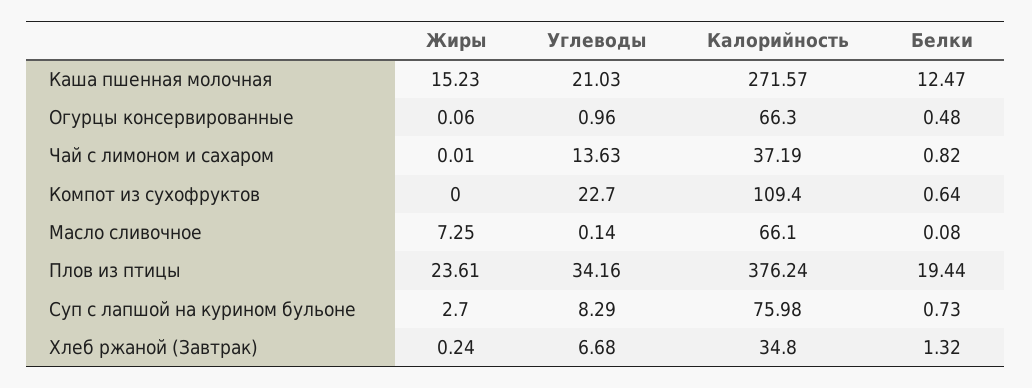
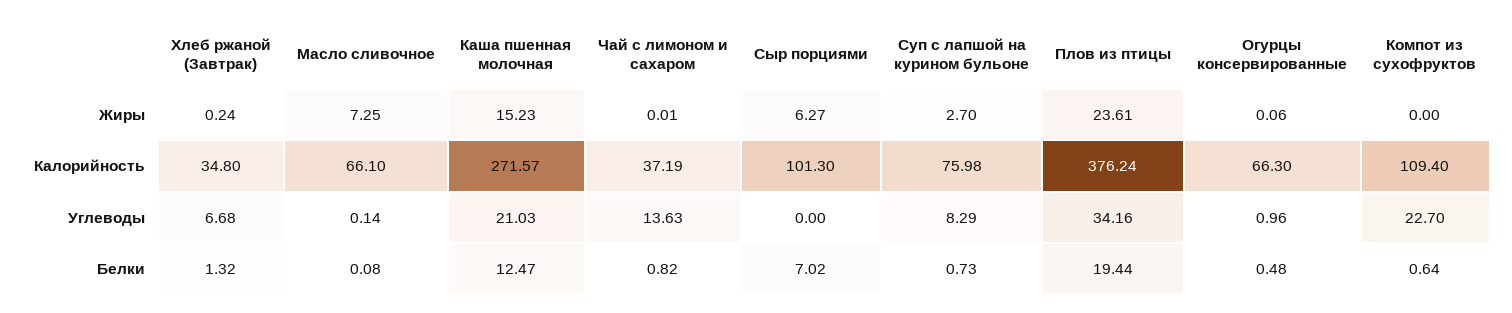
Жиры, Сыр порциями: none -> 6.27
Калорийность, Сыр порциями: none -> 101.3
Углеводы, Сыр порциями: none -> 0
Белки, Сыр порциями: none -> 7.02

